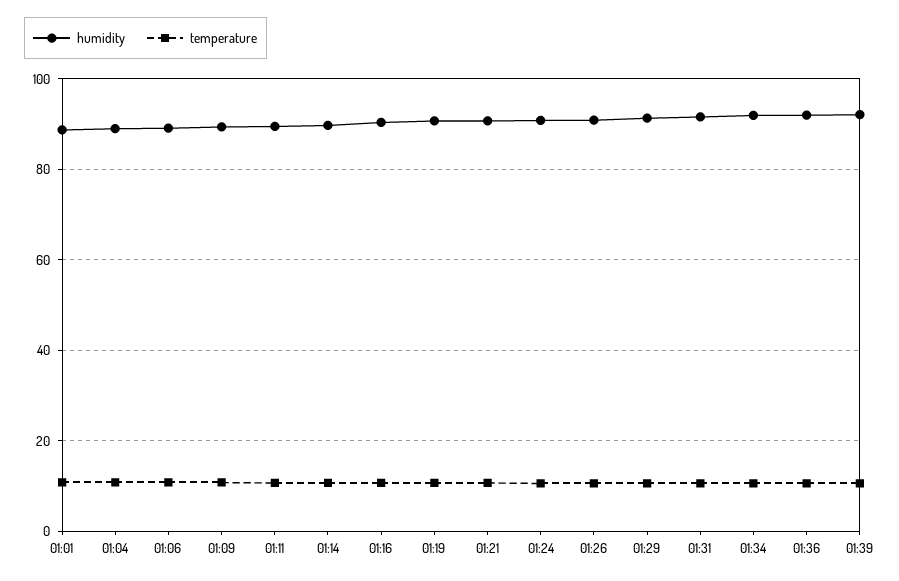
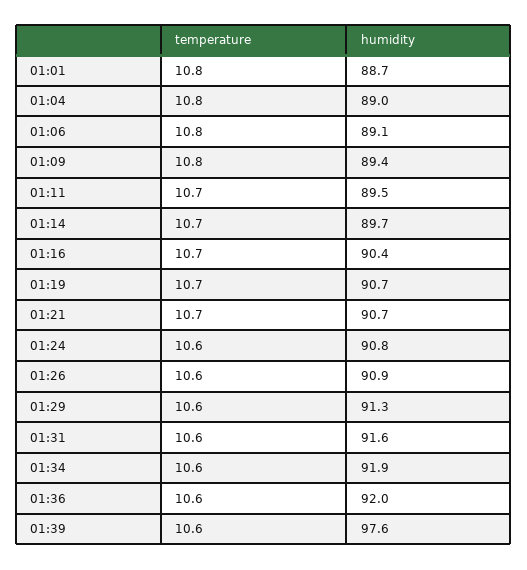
humidity, 01:39: 92 -> 97.6

